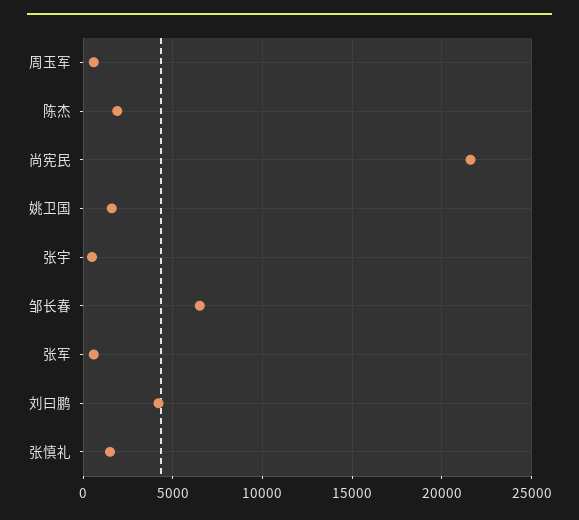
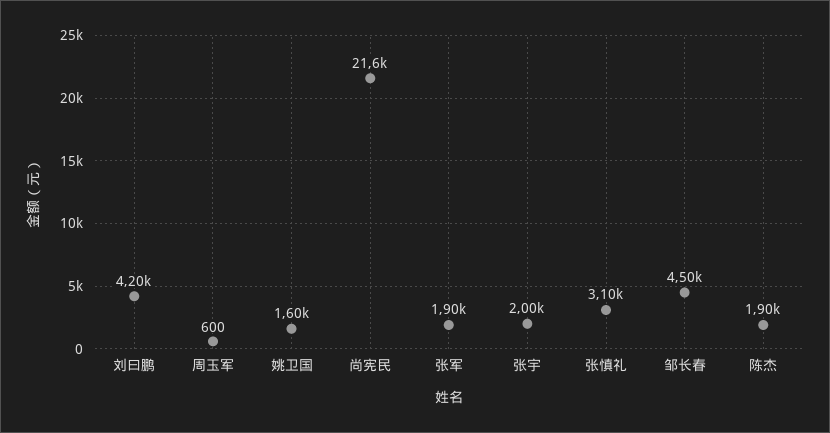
张宇: 500 -> 2000
邹长春: 6500 -> 4500
张军: 500 -> 1900
张慎礼: 1500 -> 3100

